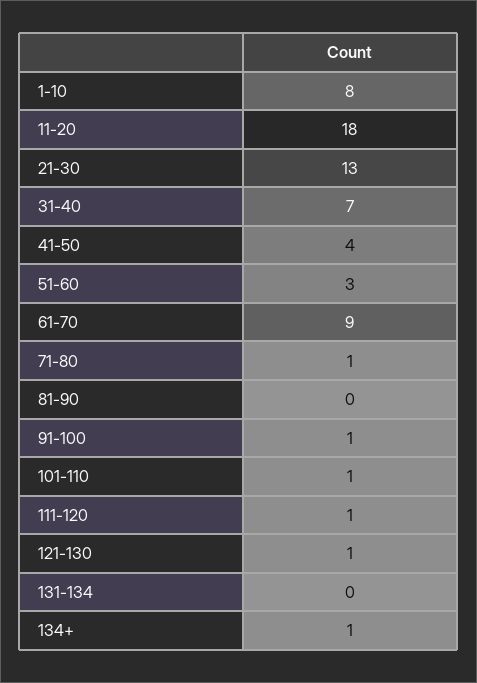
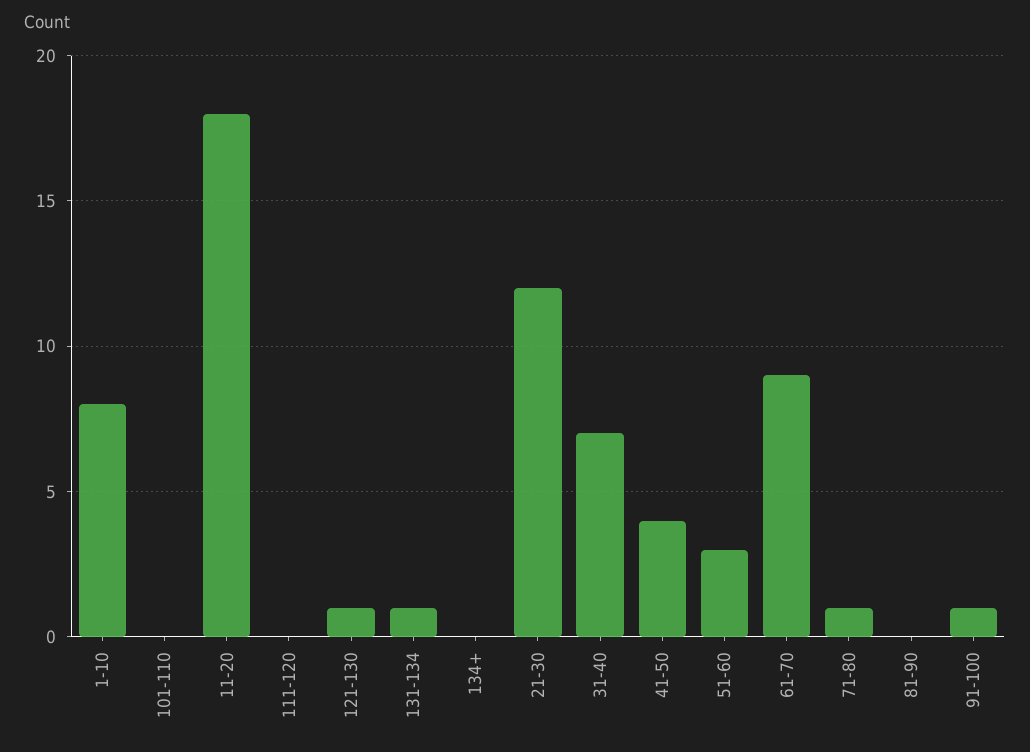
21-30: 13 -> 12
101-110: 1 -> 0
111-120: 1 -> 0
131-134: 0 -> 1
134+: 1 -> 0

